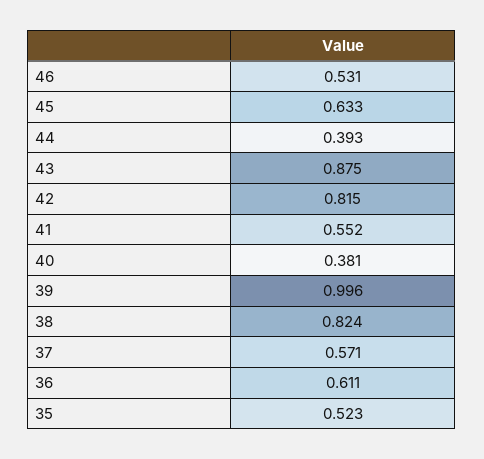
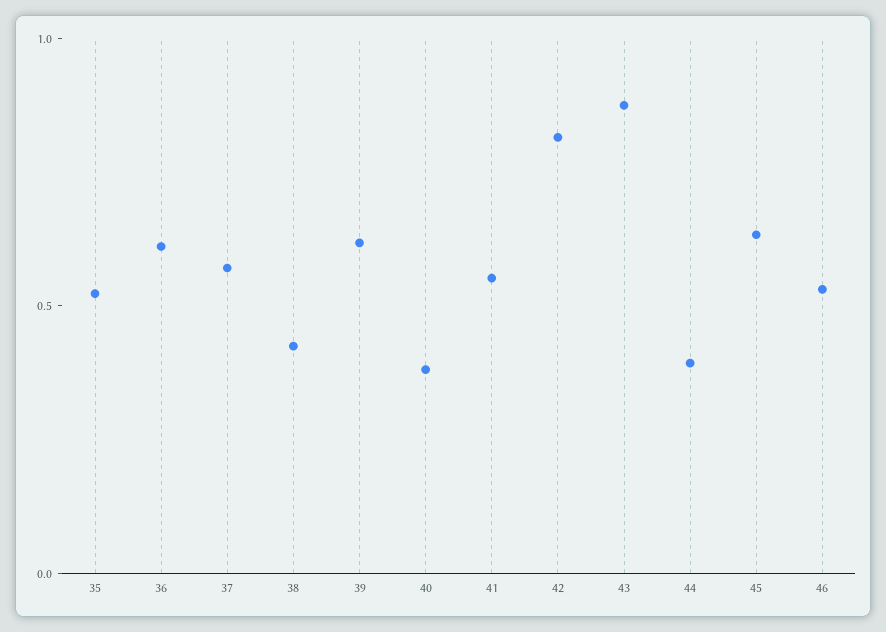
39: 0.996 -> 0.6
38: 0.824 -> 0.4

